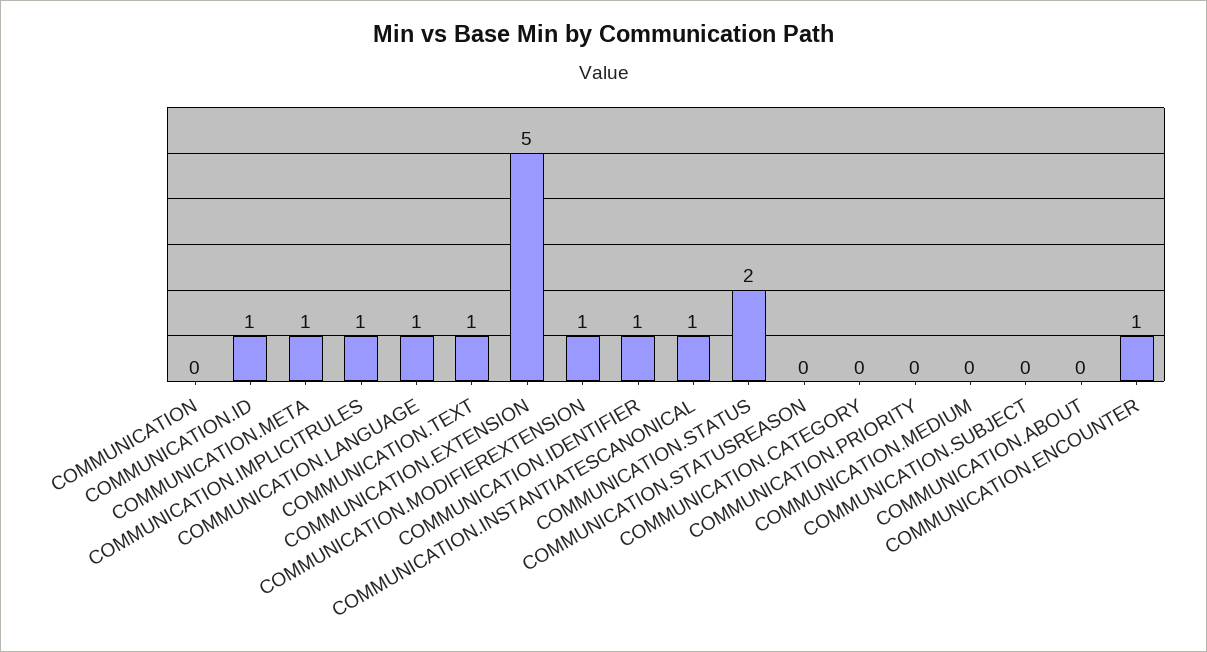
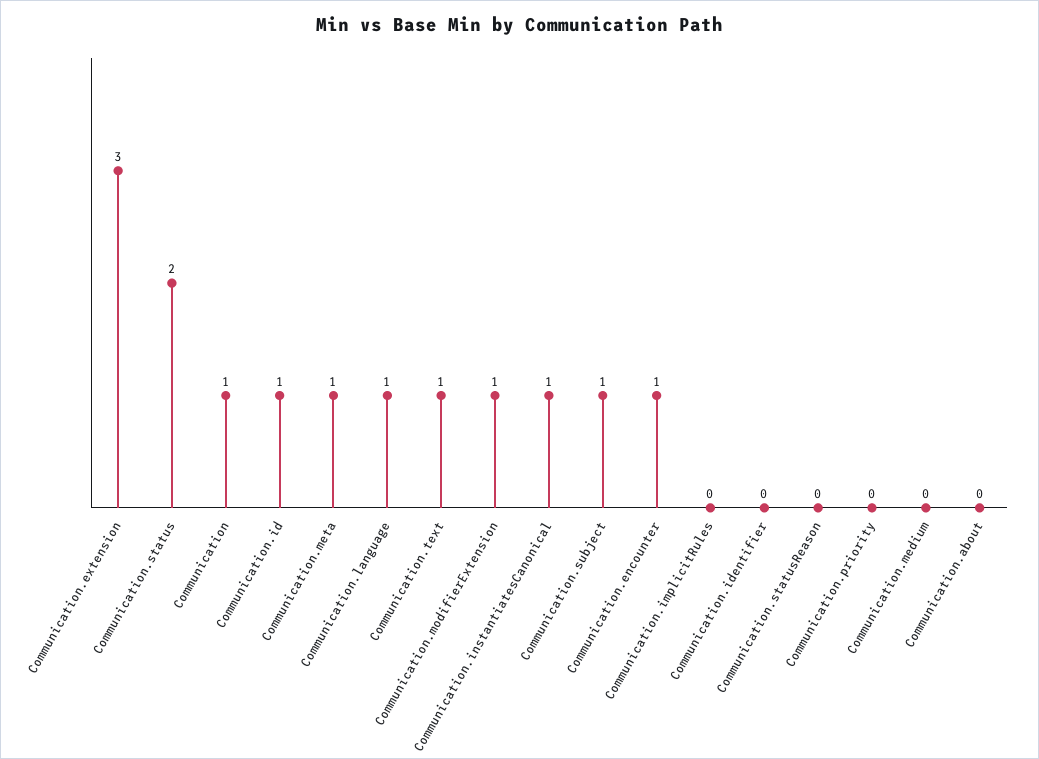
COMMUNICATION: 0 -> 1
COMMUNICATION.IMPLICITRULES: 1 -> 0
COMMUNICATION.EXTENSION: 5 -> 3
COMMUNICATION.IDENTIFIER: 1 -> 0
COMMUNICATION.CATEGORY: 0 -> none
COMMUNICATION.SUBJECT: 0 -> 1

